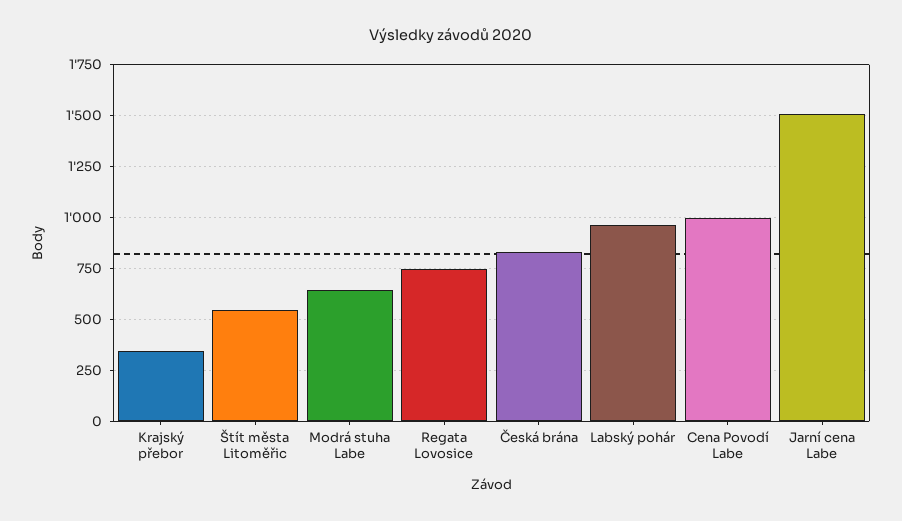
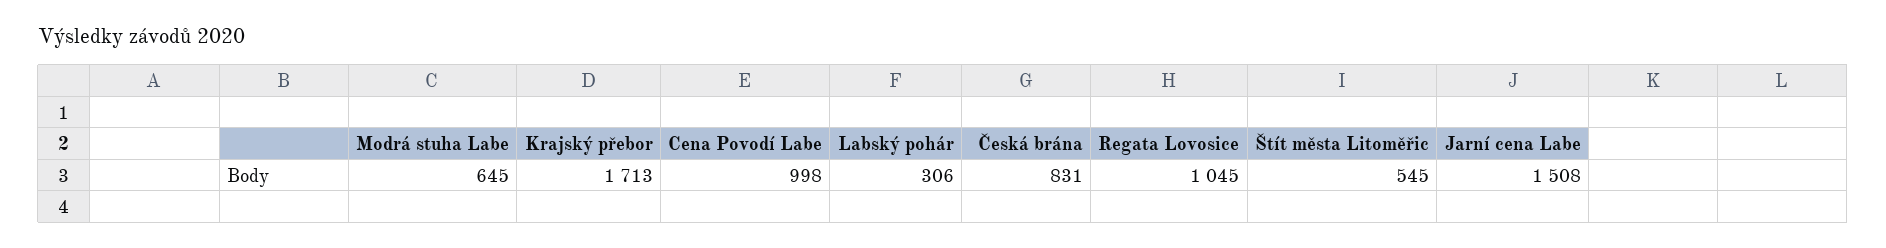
Krajský přebor: 350 -> 1713
Regata Lovosice: 750 -> 1045
Labský pohár: 950 -> 306

